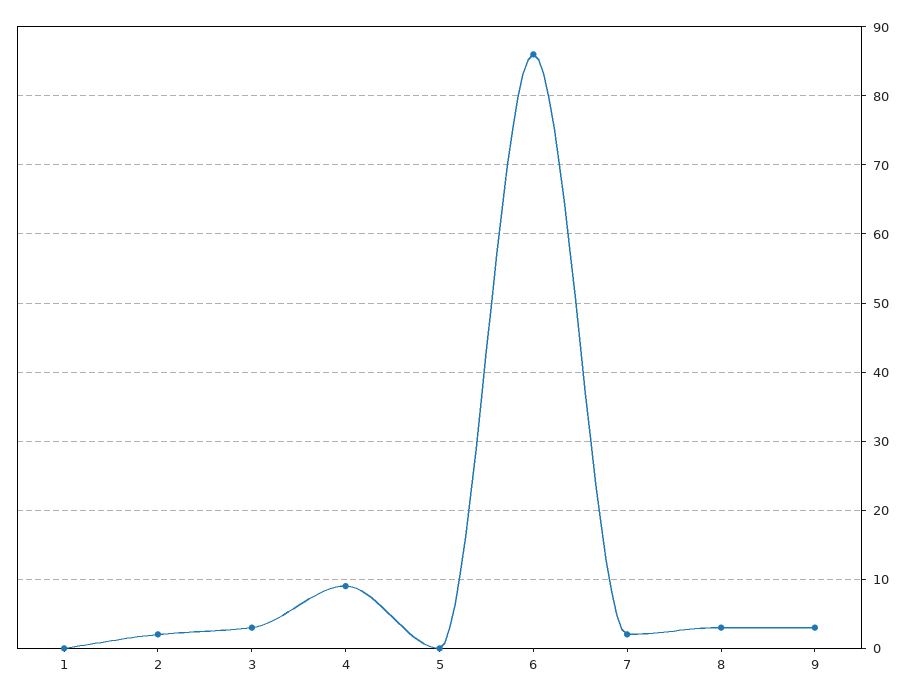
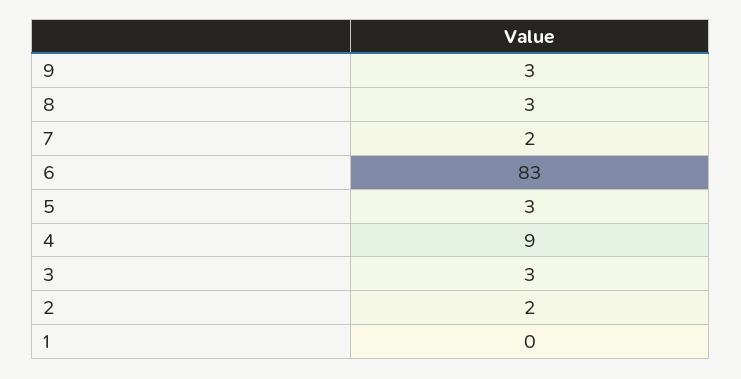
5: 0 -> 3
6: 86 -> 83

